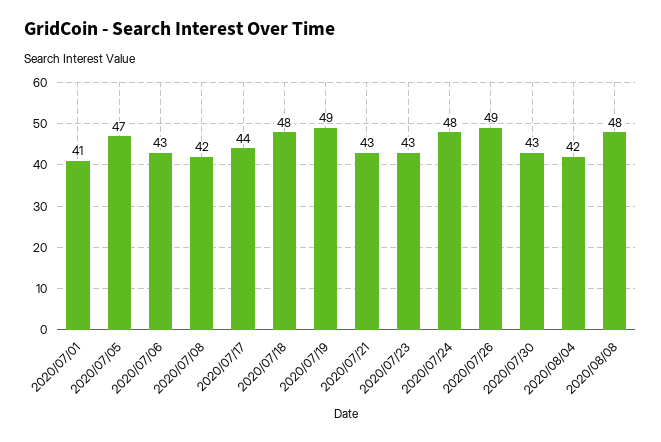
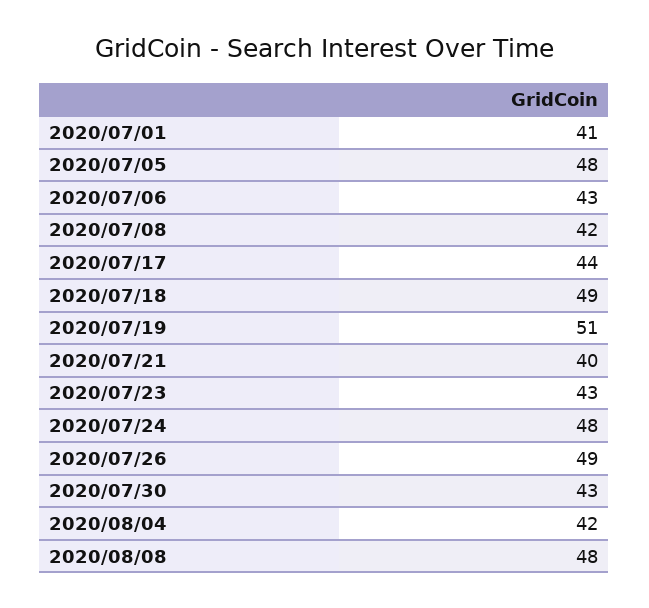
2020/07/05: 47 -> 48
2020/07/18: 48 -> 49
2020/07/19: 49 -> 51
2020/07/21: 43 -> 40

